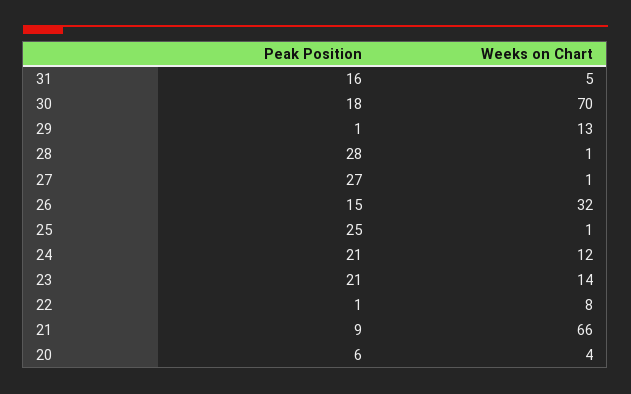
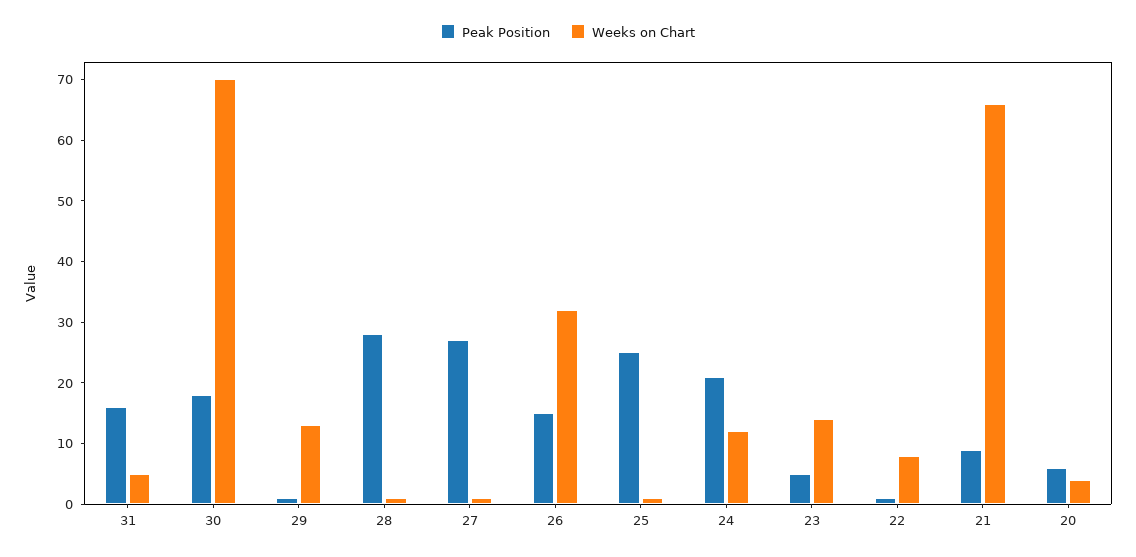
Peak Position, 23: 21 -> 5

